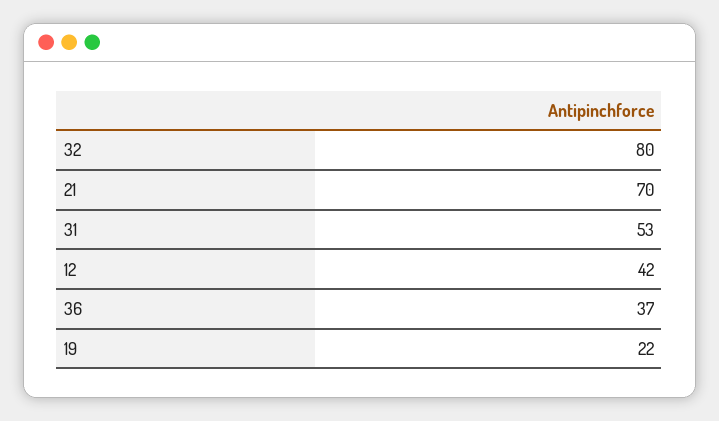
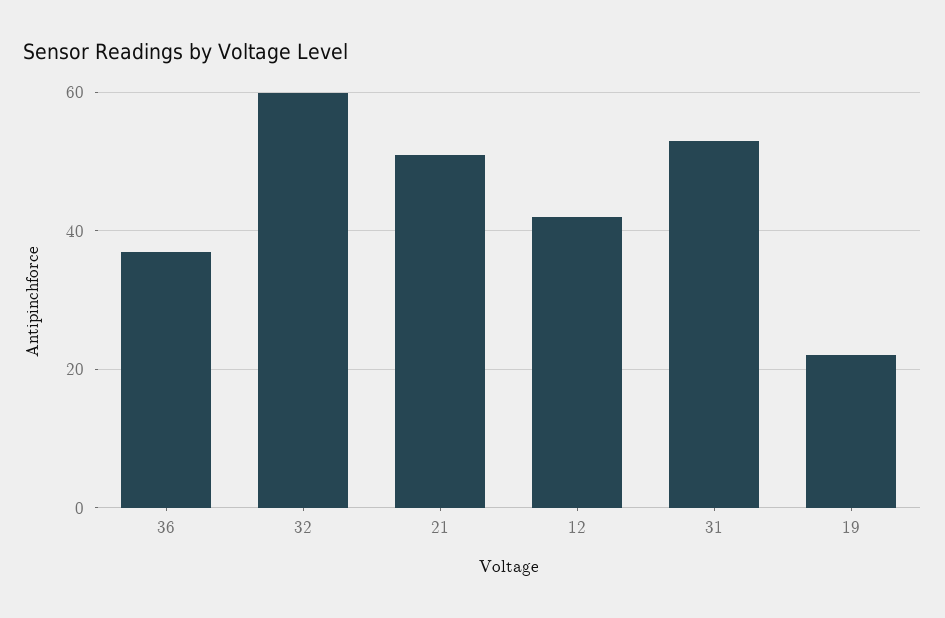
32: 80 -> 60
21: 70 -> 50

